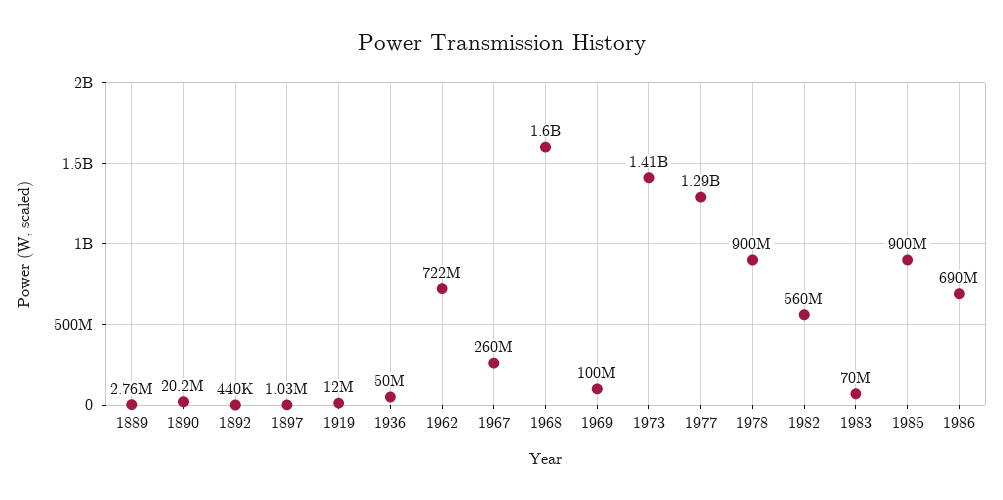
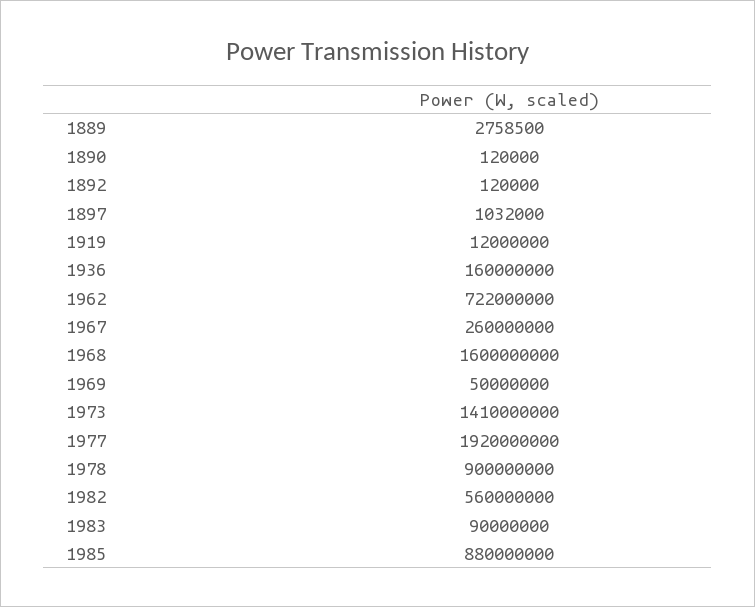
1890: 20200000 -> 120000
1892: 440000 -> 120000
1936: 50000000 -> 160000000
1969: 100000000 -> 50000000
1977: 1290000000 -> 1920000000
1983: 70000000 -> 90000000
1985: 900000000 -> 880000000
1986: 690000000 -> none

